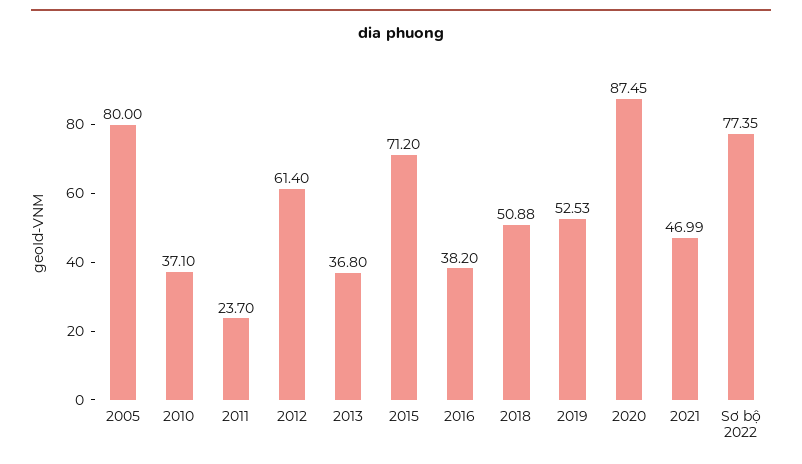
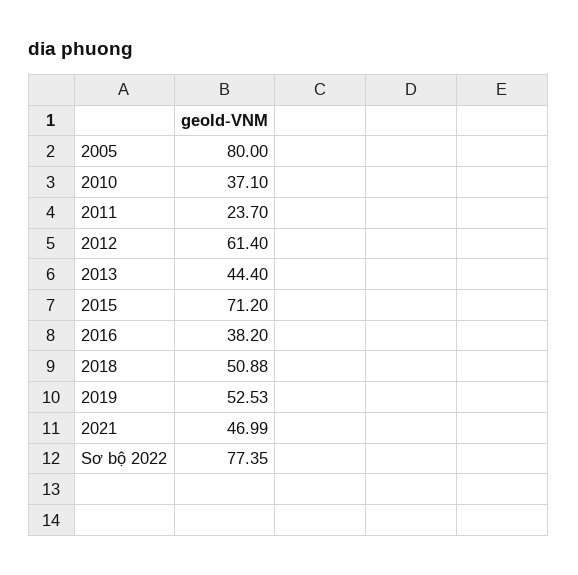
2013: 36.8 -> 44.4
2020: 87.45 -> none

